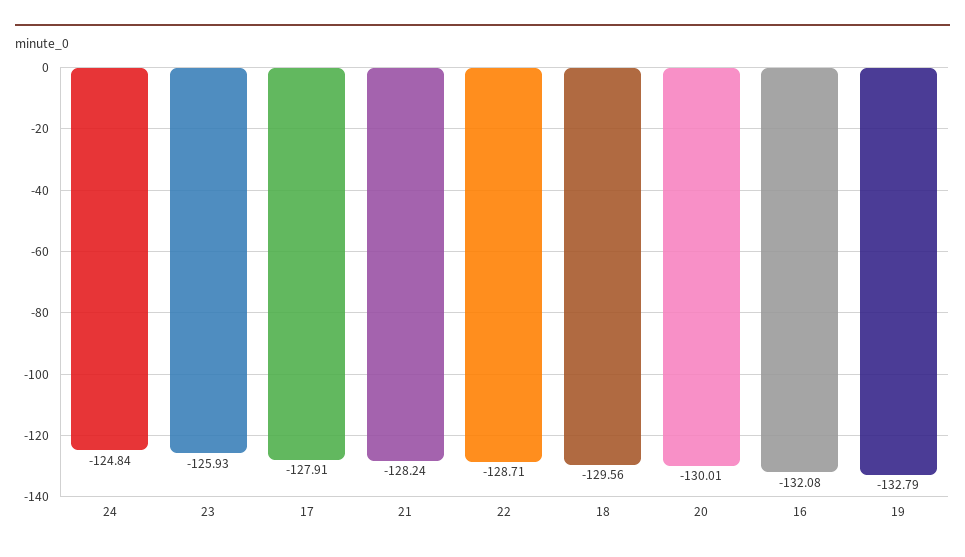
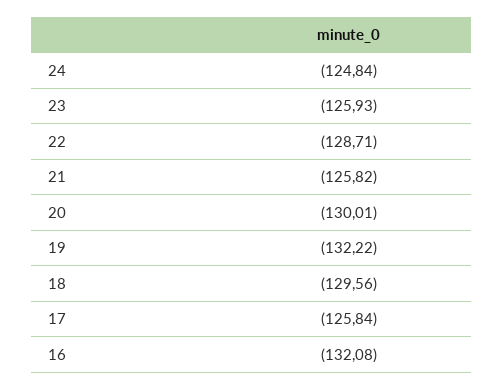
17: -127.91 -> -125.84
21: -128.24 -> -125.82
19: -132.79 -> -132.22

